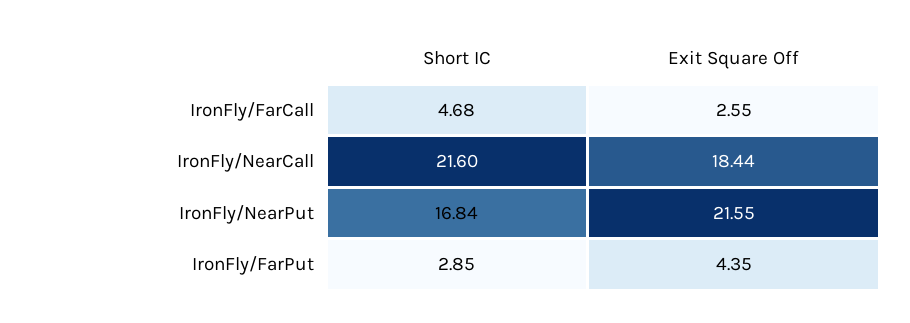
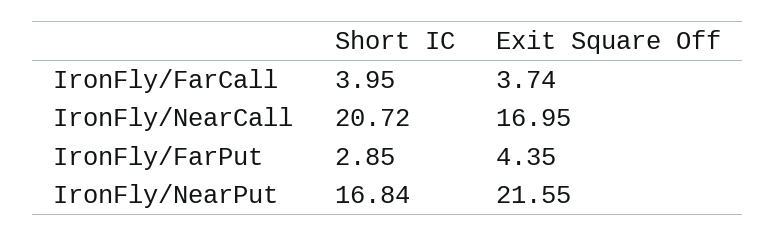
Short IC, IronFly/FarCall: 4.68 -> 3.95
Exit Square Off, IronFly/FarCall: 2.55 -> 3.74
Short IC, IronFly/NearCall: 21.6 -> 20.72
Exit Square Off, IronFly/NearCall: 18.44 -> 16.95

